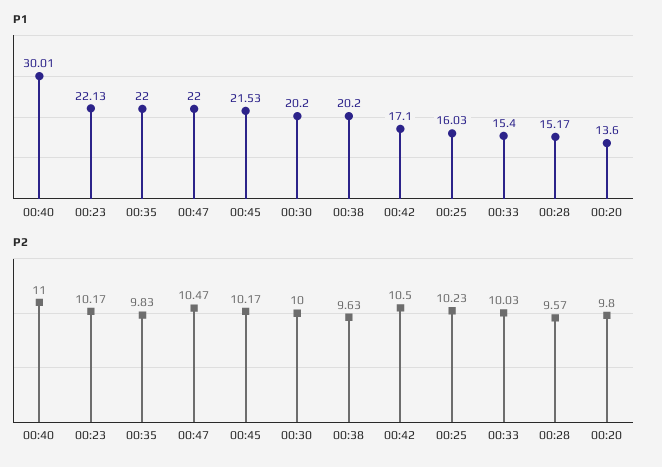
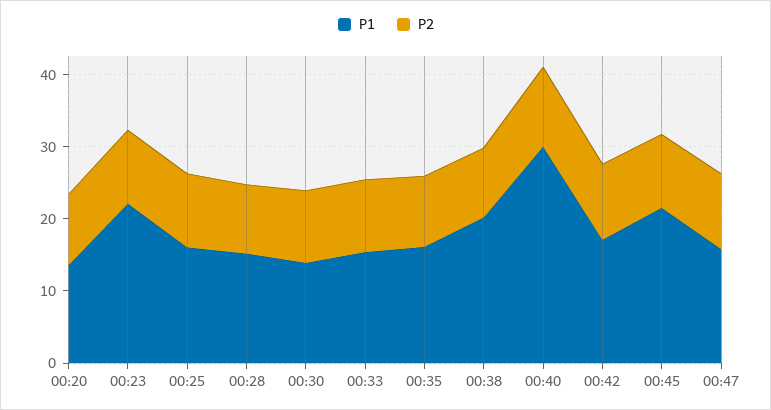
P1, 00:35: 22 -> 16
P1, 00:47: 22 -> 16
P1, 00:30: 20.2 -> 14

